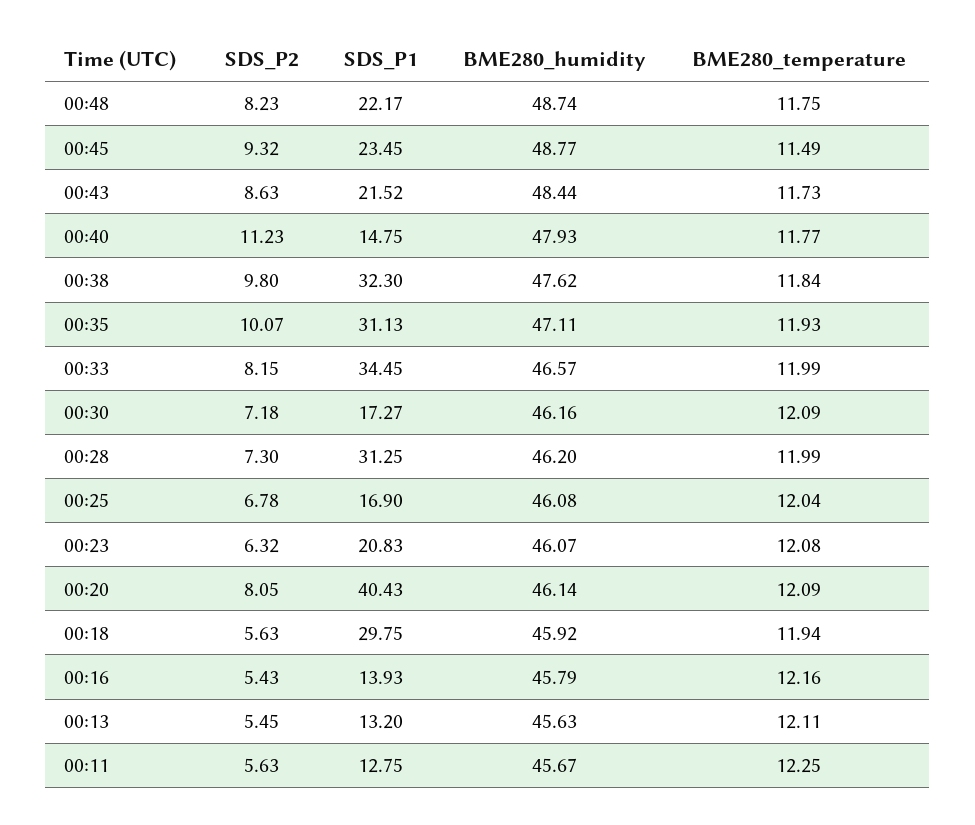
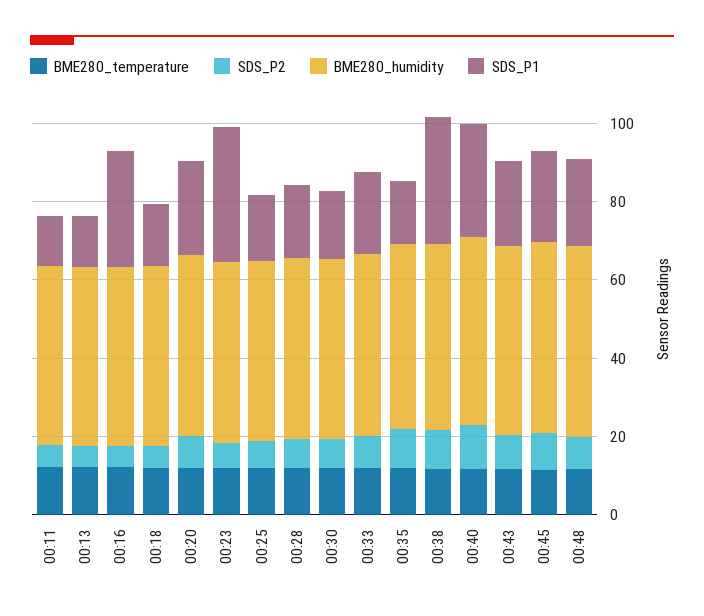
SDS_P1, 00:40: 14.75 -> 30
SDS_P1, 00:35: 31.13 -> 15
SDS_P1, 00:33: 34.45 -> 20
SDS_P1, 00:28: 31.25 -> 20
SDS_P1, 00:23: 20.83 -> 35
SDS_P1, 00:20: 40.43 -> 25
SDS_P1, 00:18: 29.75 -> 15
SDS_P1, 00:16: 13.93 -> 30

